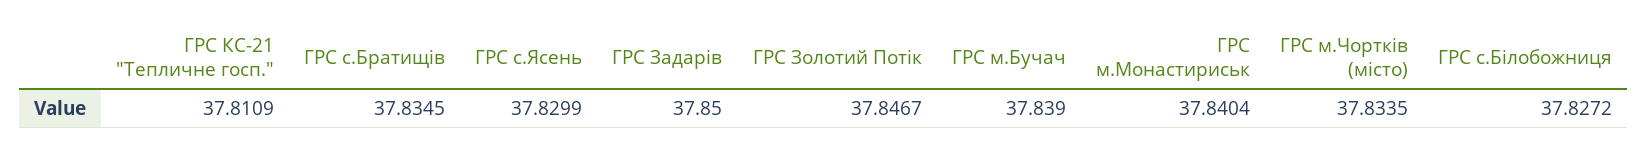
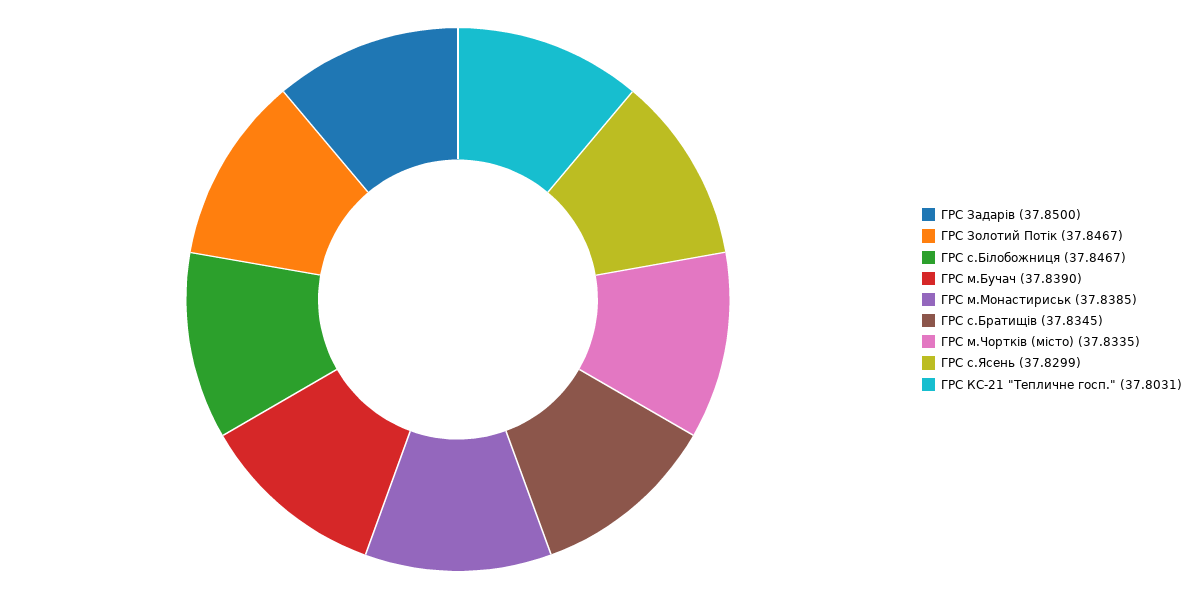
ГРС КС-21 "Тепличне госп.": 37.8109 -> 37.8031
ГРС м.Монастириськ: 37.8404 -> 37.8385
ГРС с.Білобожниця: 37.8272 -> 37.8467

